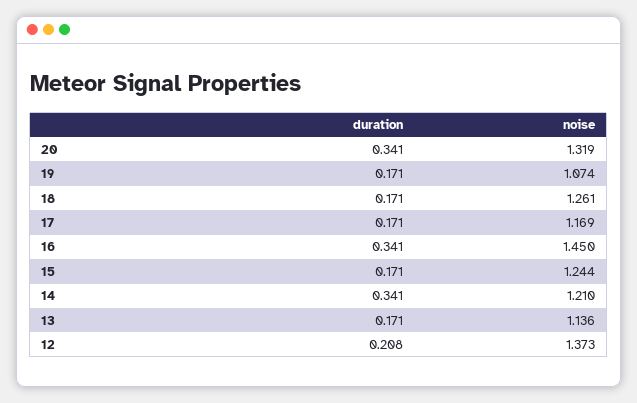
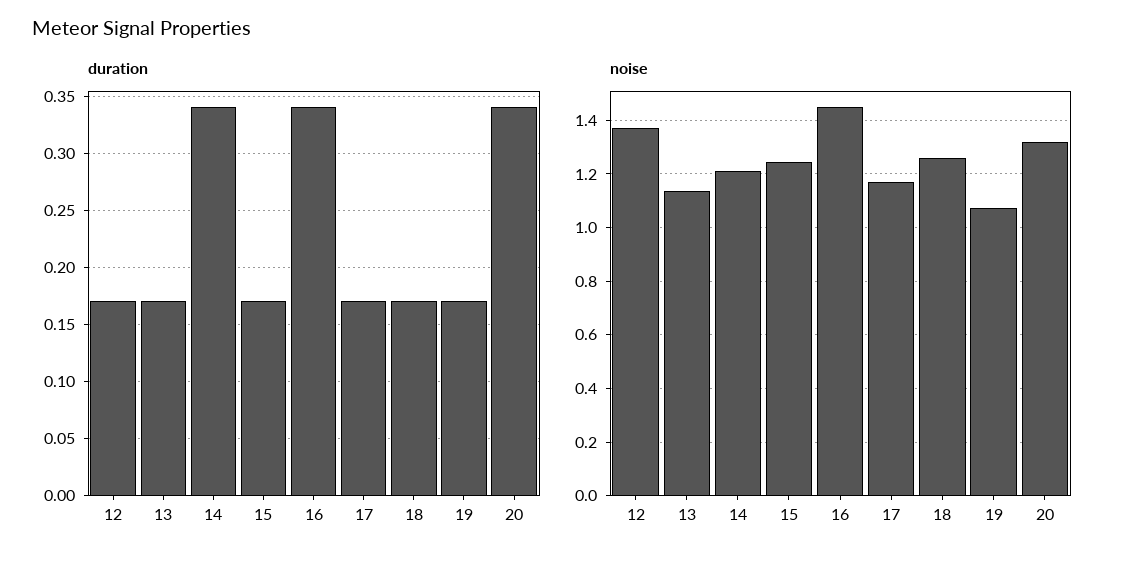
duration, 12: 0.208 -> 0.17

